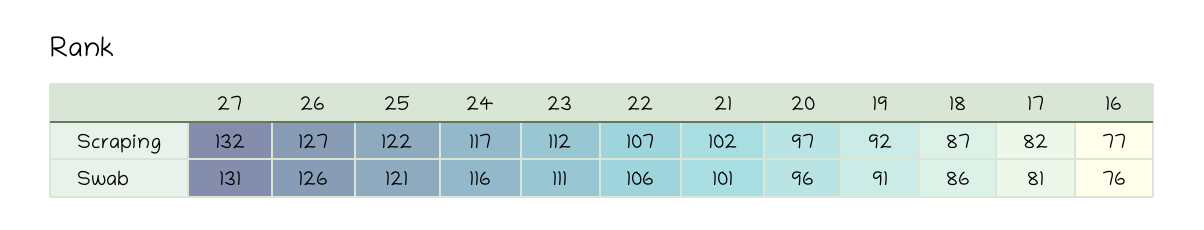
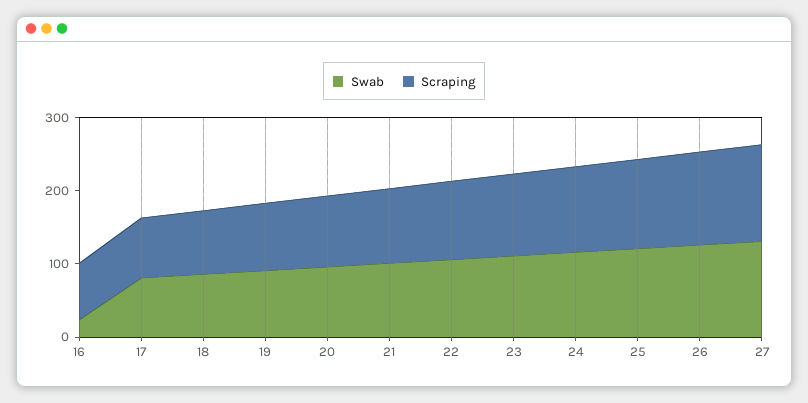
Swab, 16: 76 -> 20

